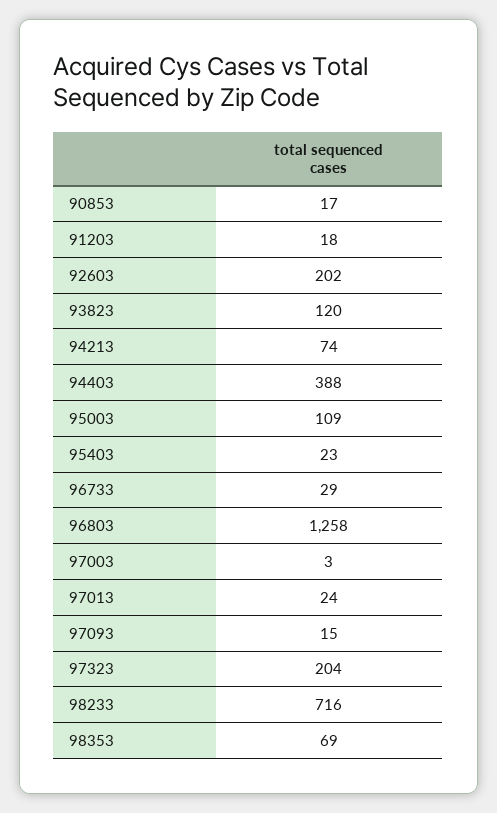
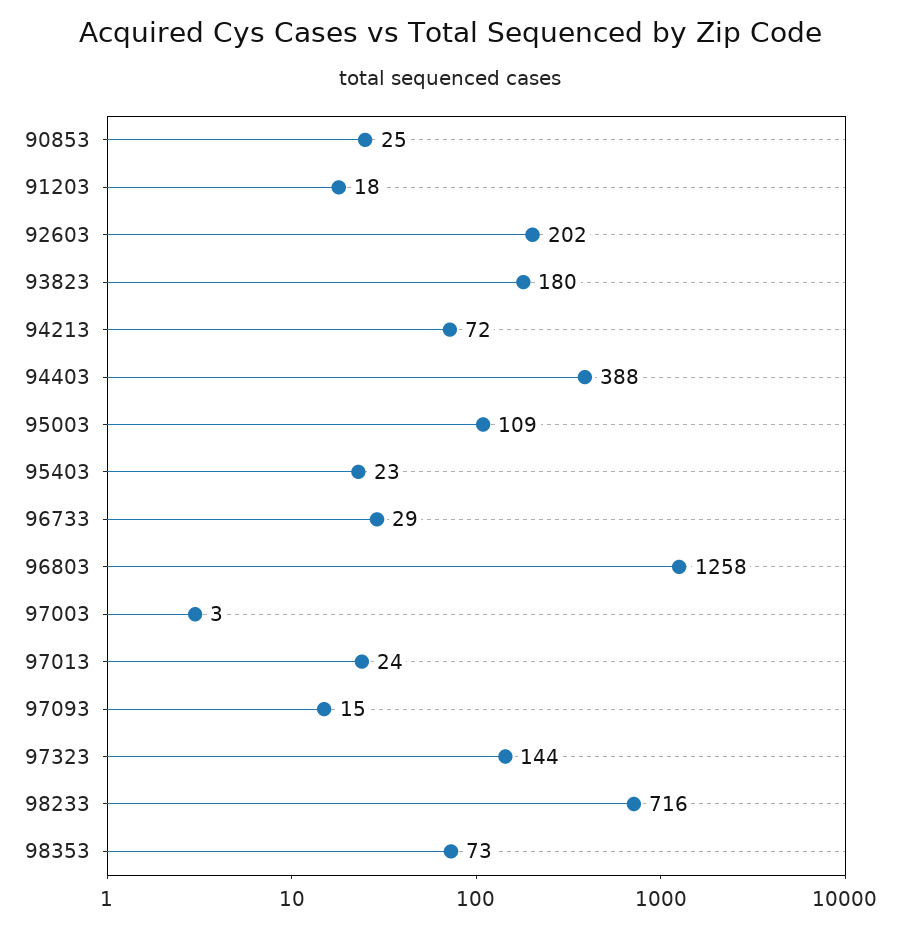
90853: 17 -> 25
93823: 120 -> 180
94213: 74 -> 72
97323: 204 -> 144
98353: 69 -> 73

